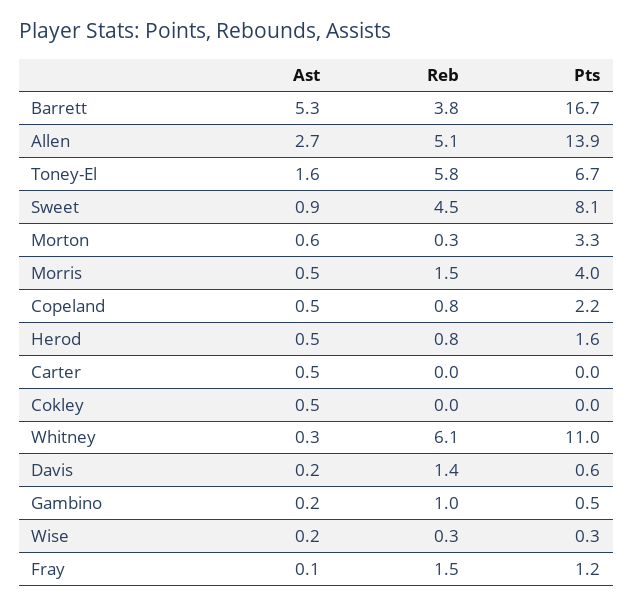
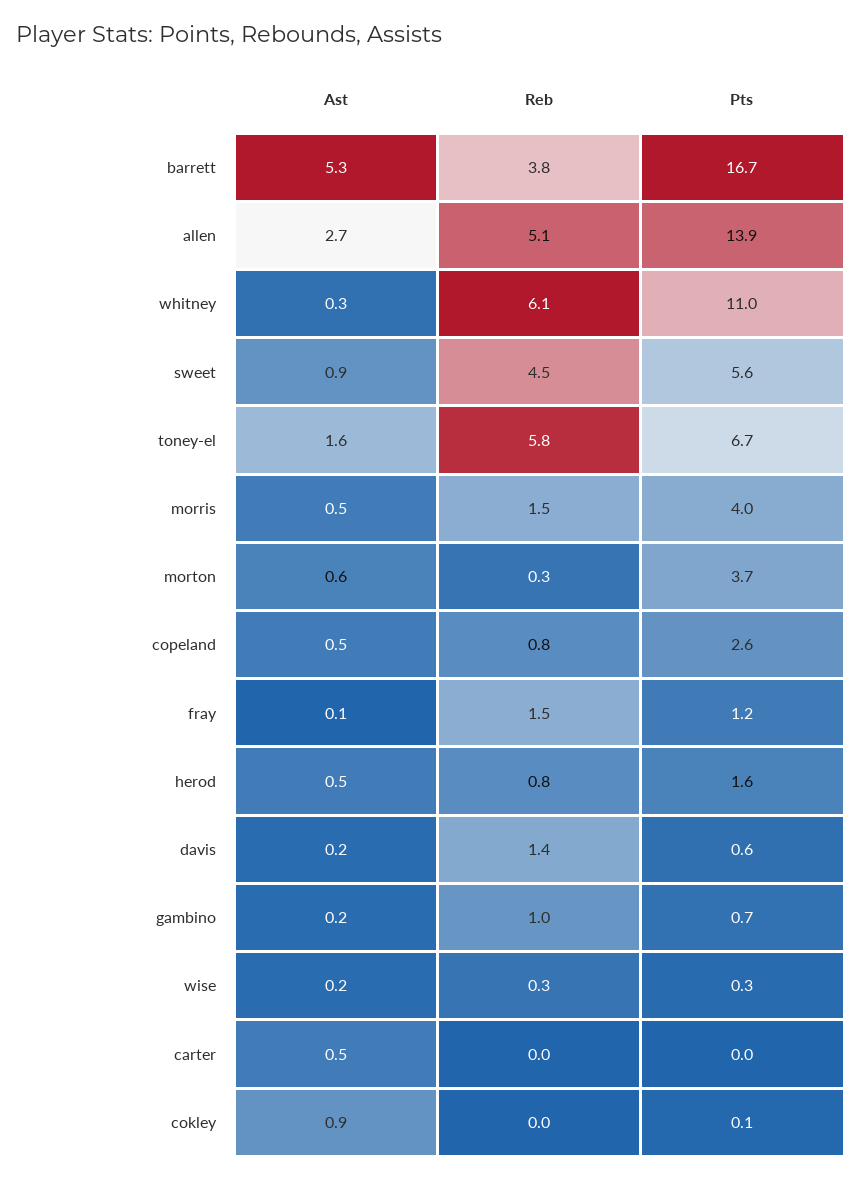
Pts, Sweet: 8.1 -> 5.6
Pts, Morton: 3.3 -> 3.7
Pts, Copeland: 2.2 -> 2.6
Ast, Cokley: 0.5 -> 0.9
Pts, Cokley: 0 -> 0.1
Pts, Gambino: 0.5 -> 0.7

